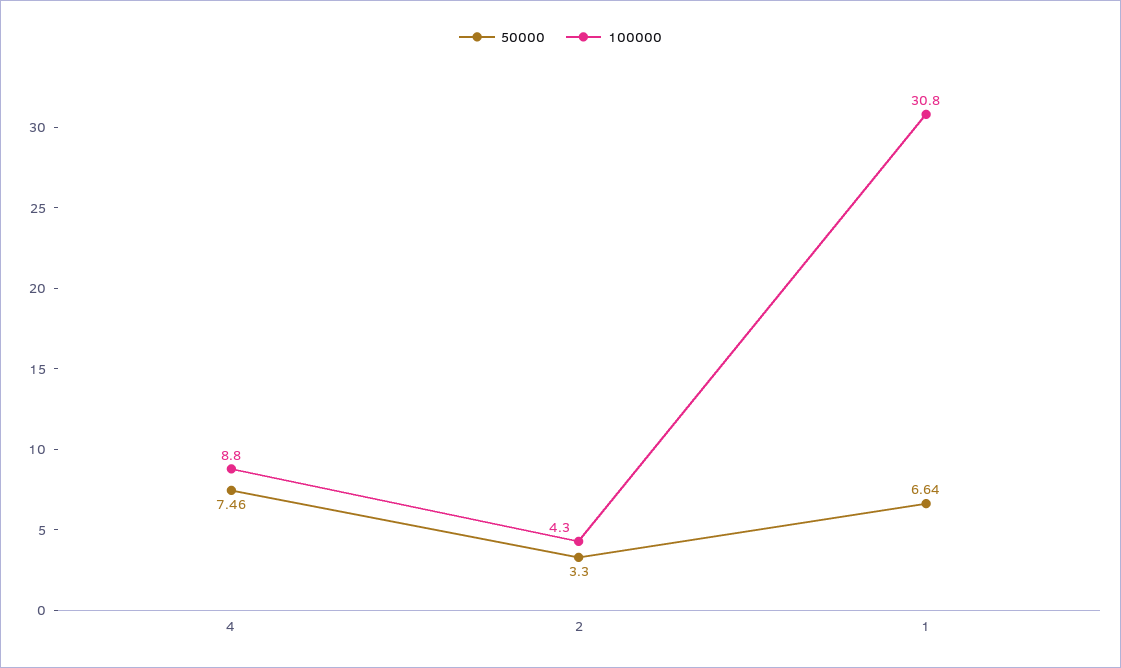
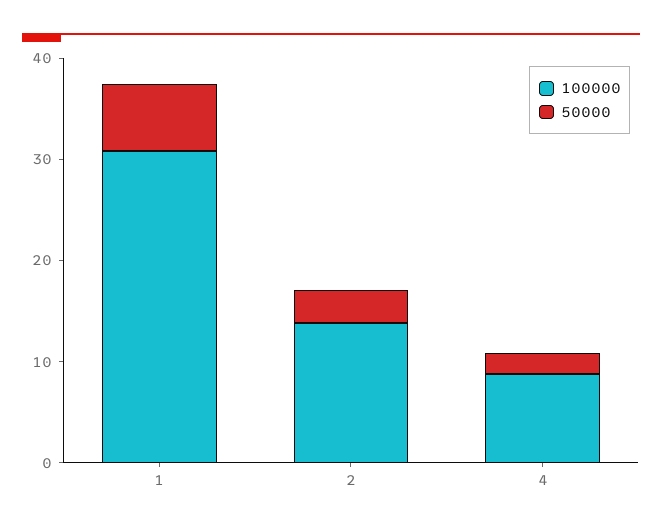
50000, 4: 7.46 -> 2
100000, 2: 4.3 -> 14

